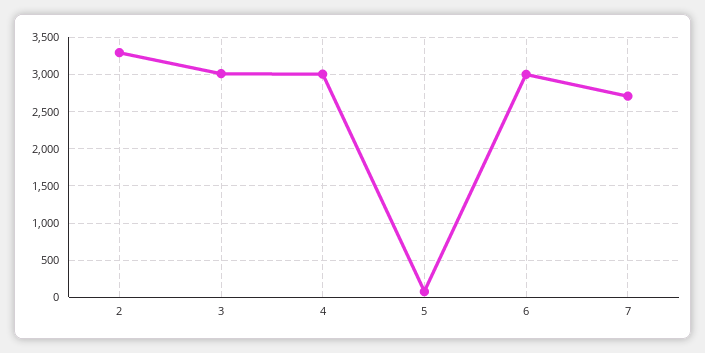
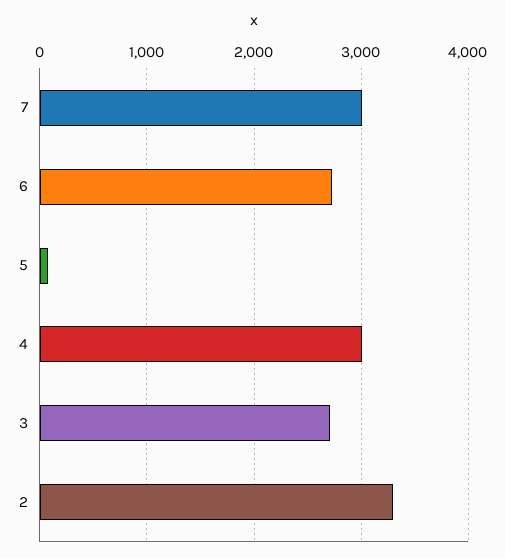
3: 3000 -> 2700
6: 3000 -> 2700
7: 2700 -> 3000

